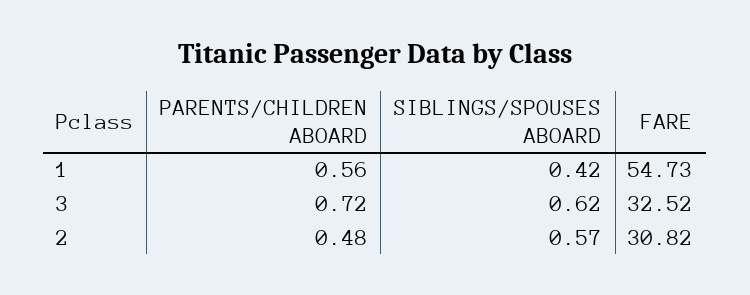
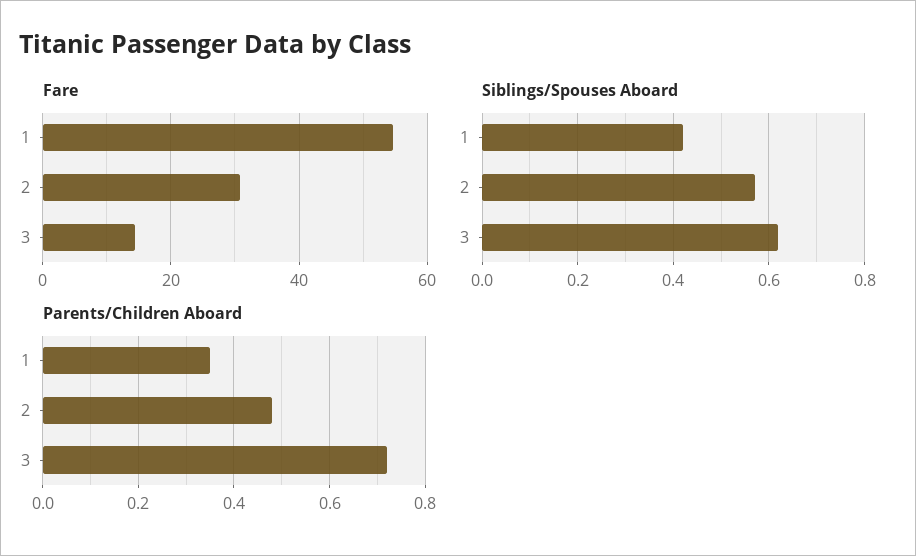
PARENTS/CHILDREN ABOARD, 1: 0.56 -> 0.35
FARE, 3: 32.52 -> 14

